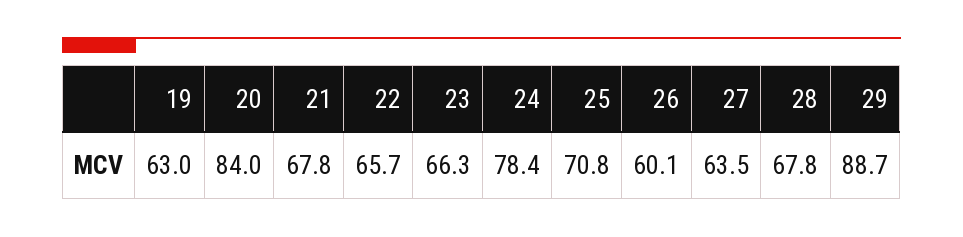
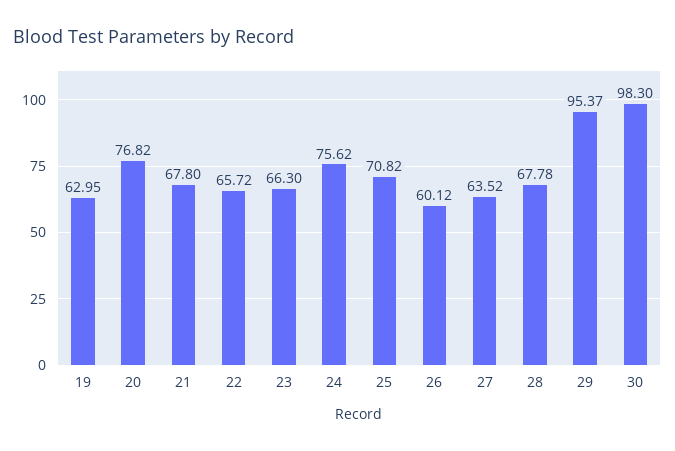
20: 84 -> 76.82
24: 78.4 -> 75.62
29: 88.7 -> 95.37
30: none -> 98.3

